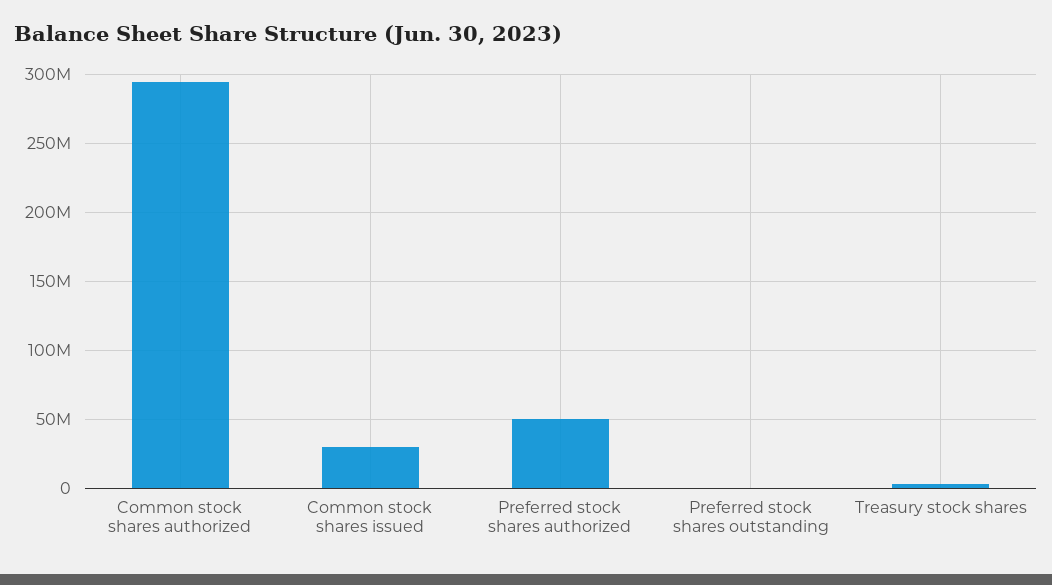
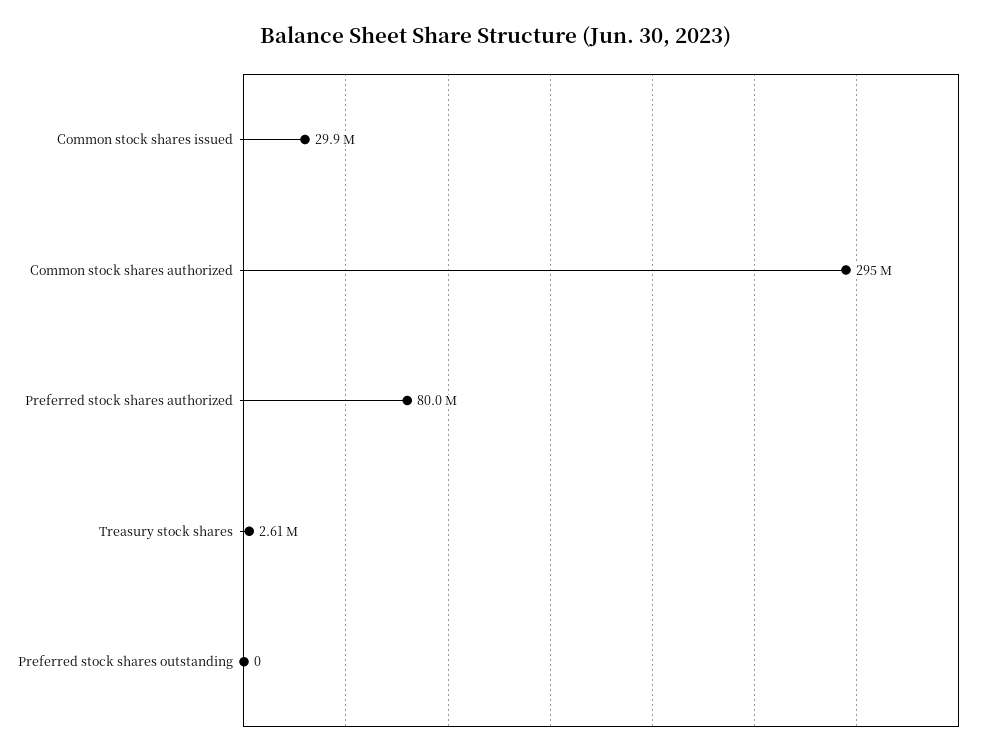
Preferred stock shares authorized: 50000000 -> 80000000

